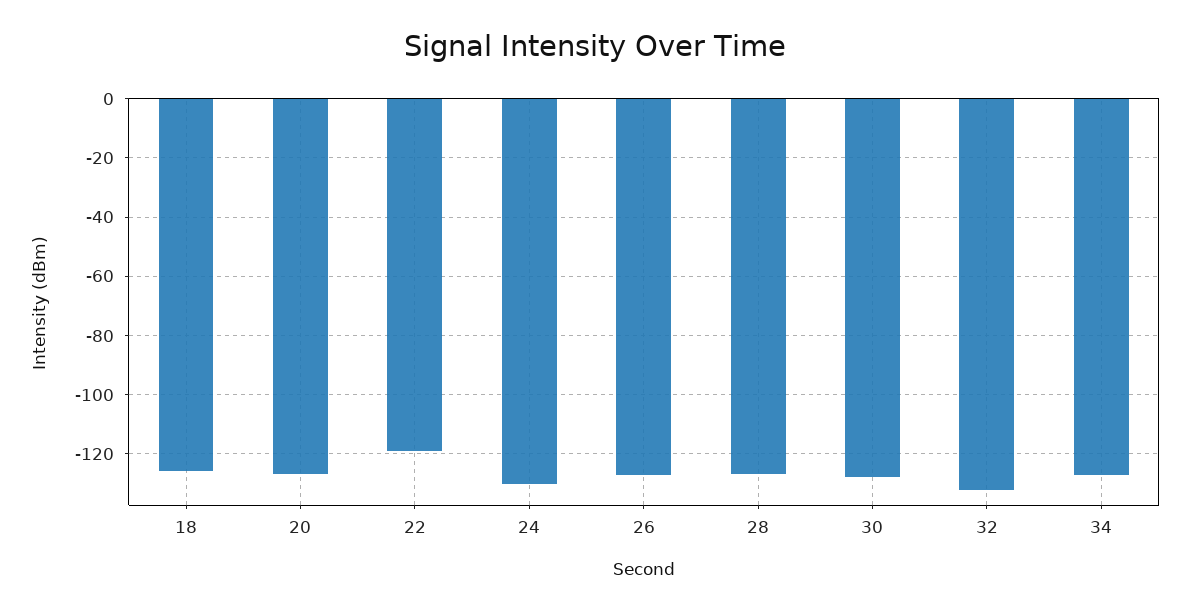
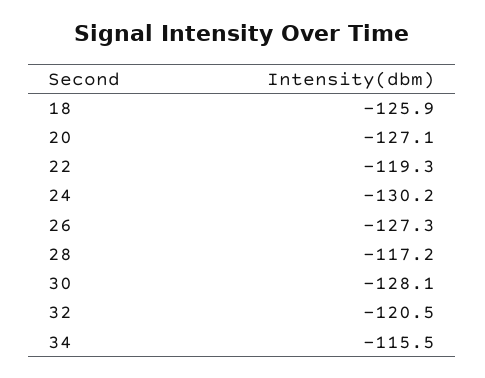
28: -127.5 -> -117.2
32: -132.5 -> -120.5
34: -127.5 -> -115.5

